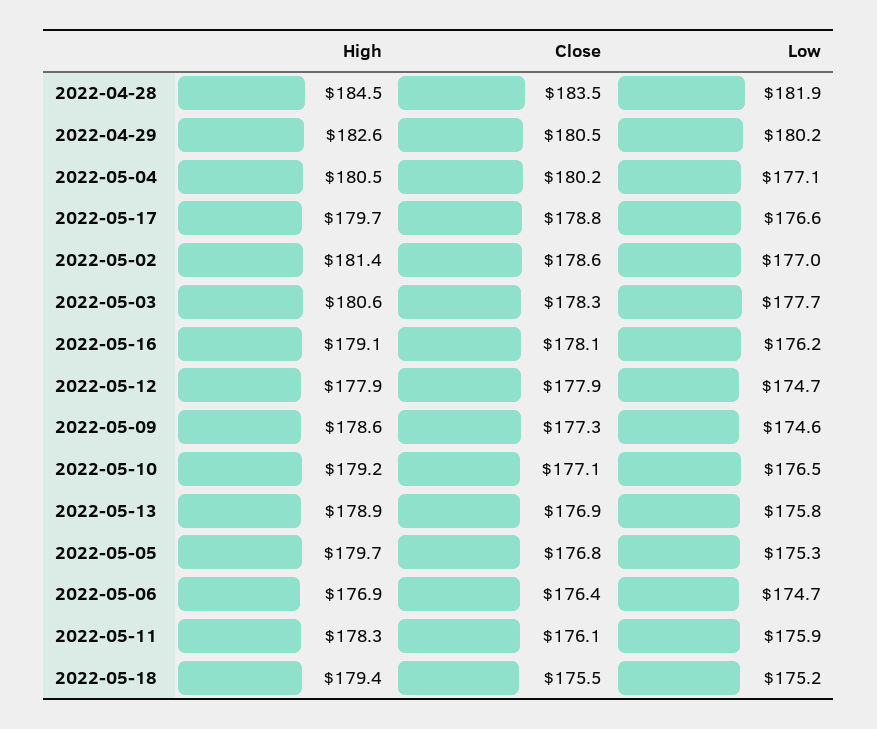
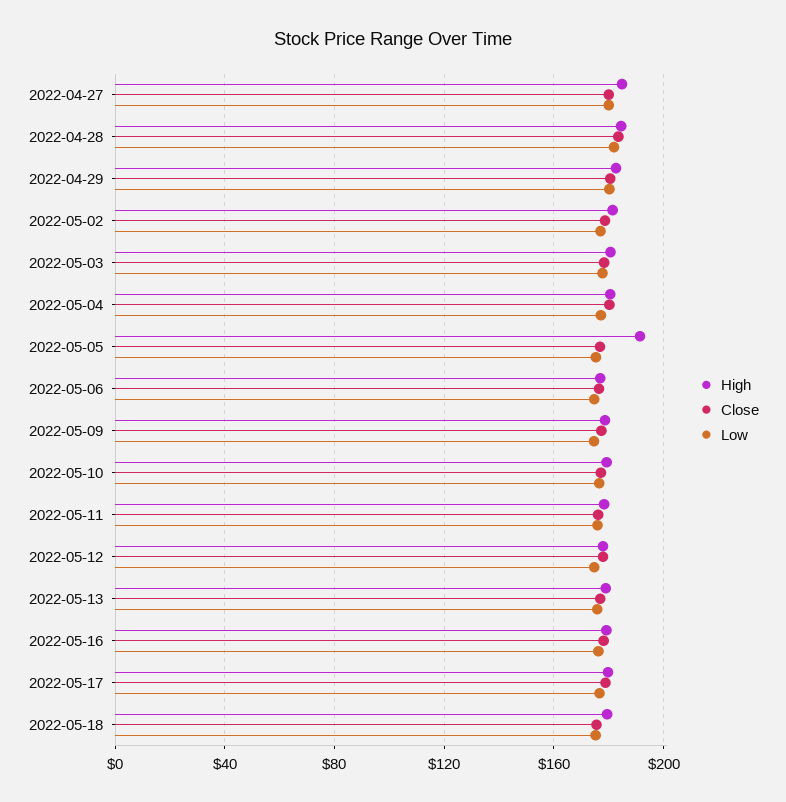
High, 2022-05-05: 179.7 -> 190
High, 2022-04-27: none -> 185
Close, 2022-04-27: none -> 180
Low, 2022-04-27: none -> 180

